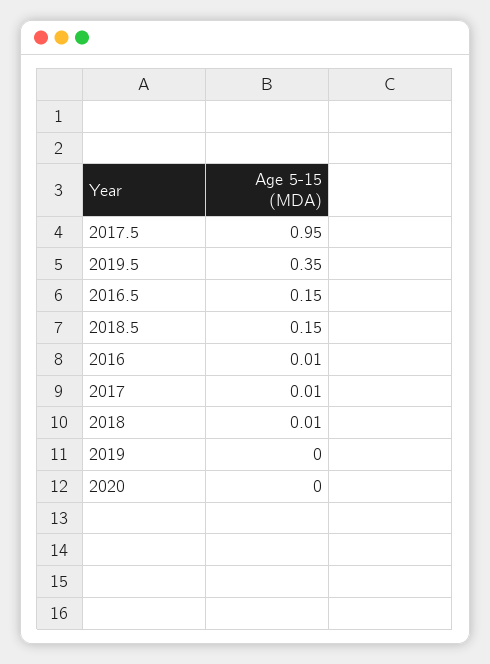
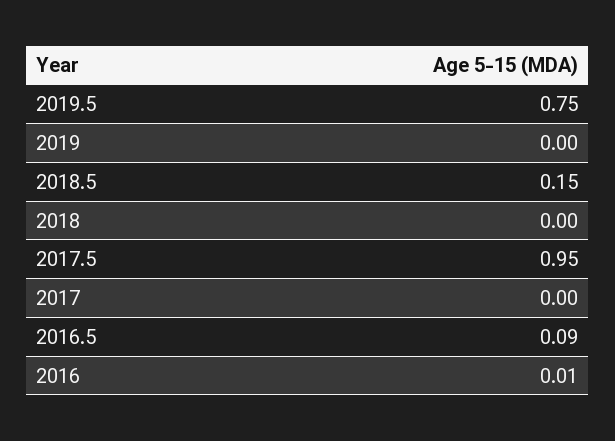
2019.5: 0.35 -> 0.75
2016.5: 0.15 -> 0.09
2017: 0.01 -> 0
2018: 0.01 -> 0
2020: 0 -> none

